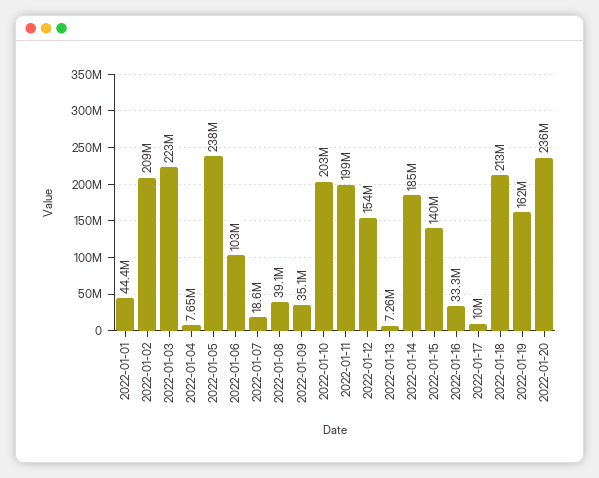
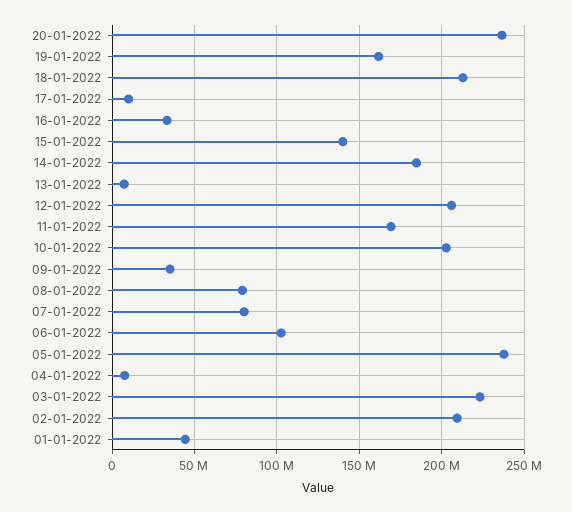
2022-01-07: 18600000 -> 80000000
2022-01-08: 39100000 -> 80000000
2022-01-11: 199000000 -> 170000000
2022-01-12: 154000000 -> 205000000

